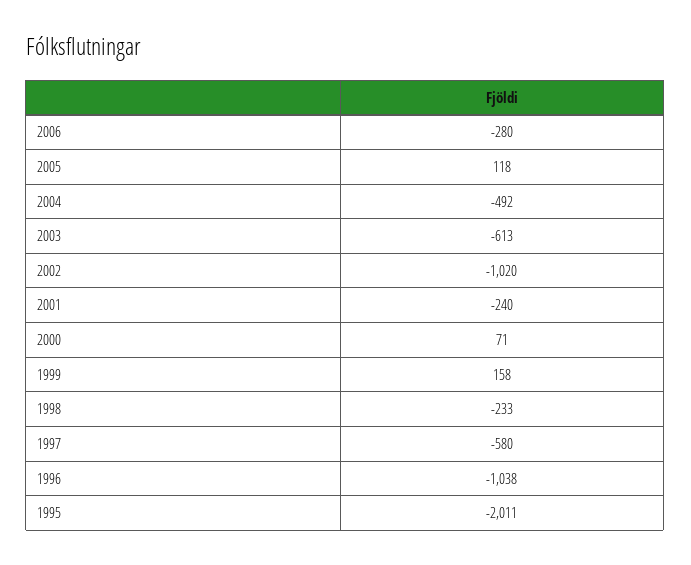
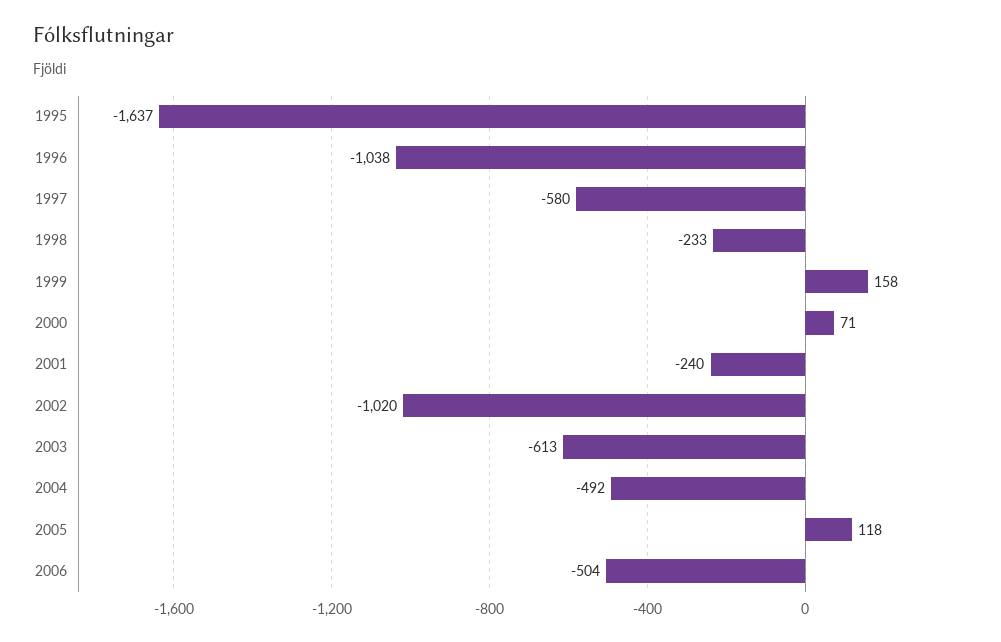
2006: -280 -> -504
1995: -2011 -> -1637

